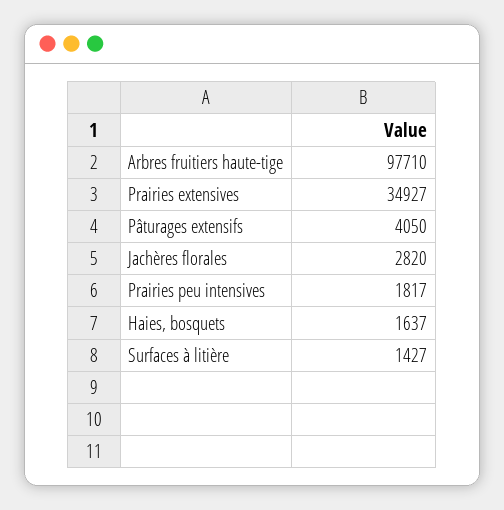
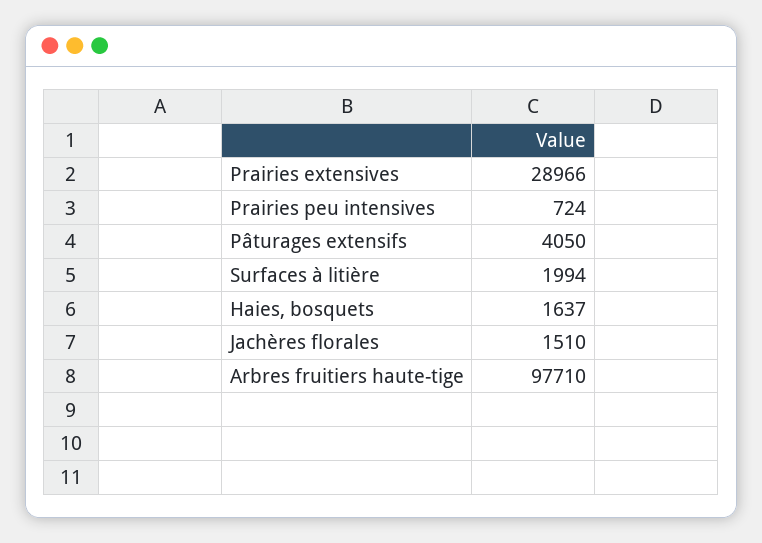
Prairies extensives: 34927 -> 28966
Jachères florales: 2820 -> 1510
Prairies peu intensives: 1817 -> 724
Surfaces à litière: 1427 -> 1994

